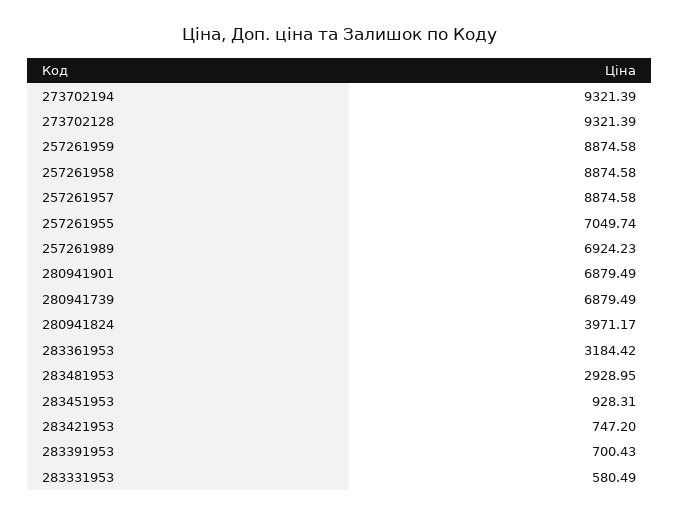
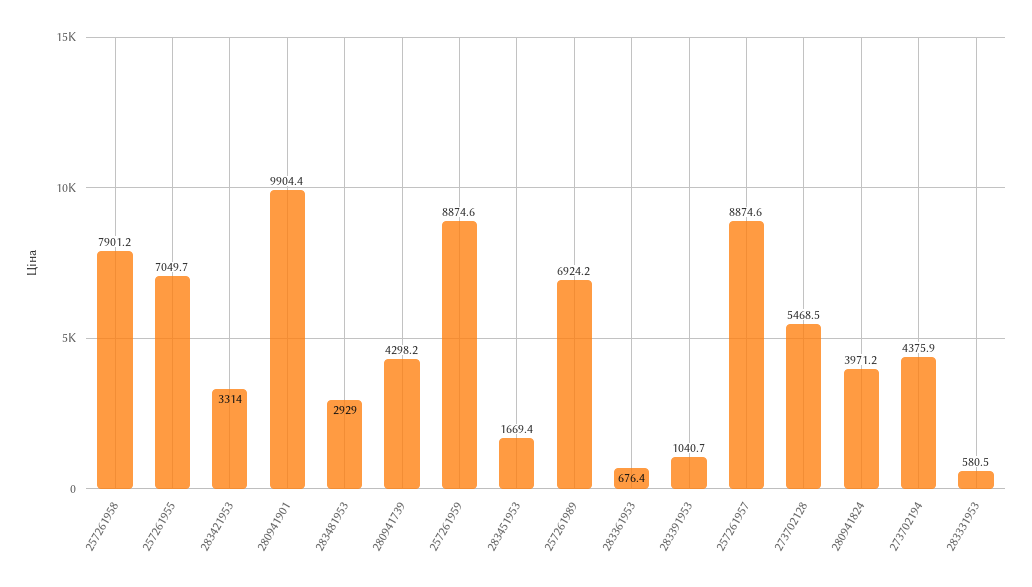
273702194: 9321.39 -> 4375.9
273702128: 9321.39 -> 5468.5
257261958: 8874.58 -> 7901.2
280941901: 6879.49 -> 9904.4
280941739: 6879.49 -> 4298.2
283361953: 3184.42 -> 676.4
283451953: 928.31 -> 1669.4
283421953: 747.2 -> 3314
283391953: 700.43 -> 1040.7

